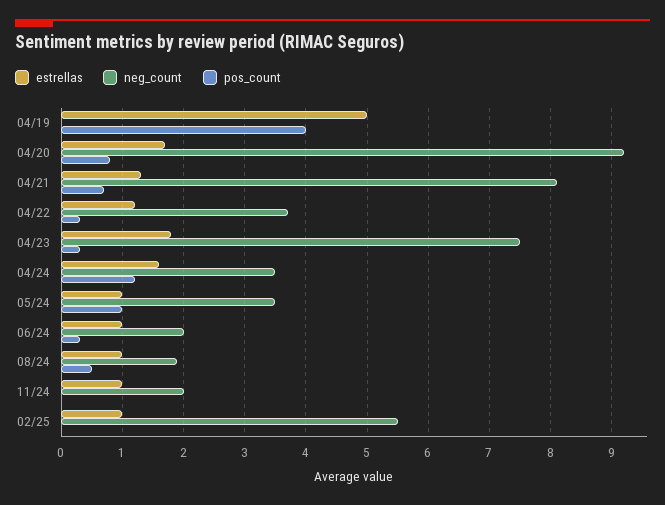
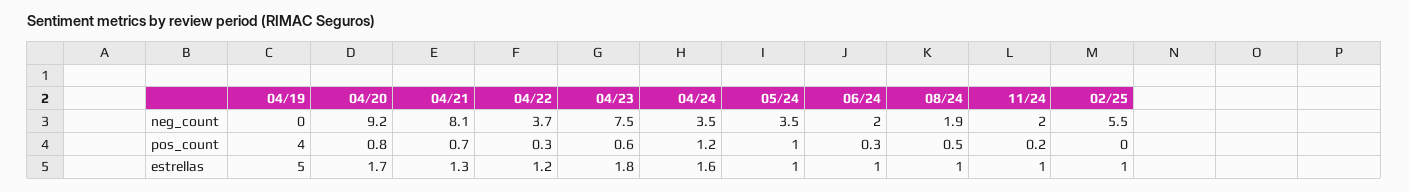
pos_count, 04/23: 0.3 -> 0.6
pos_count, 11/24: 0 -> 0.2

